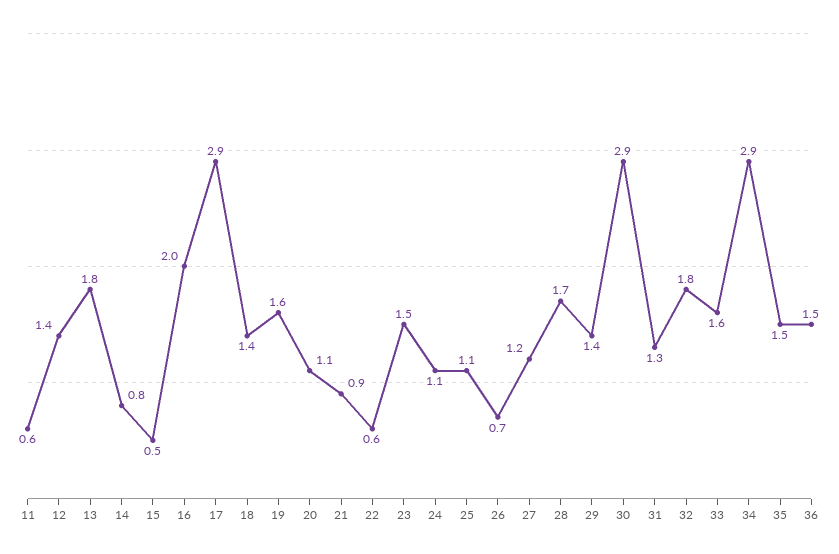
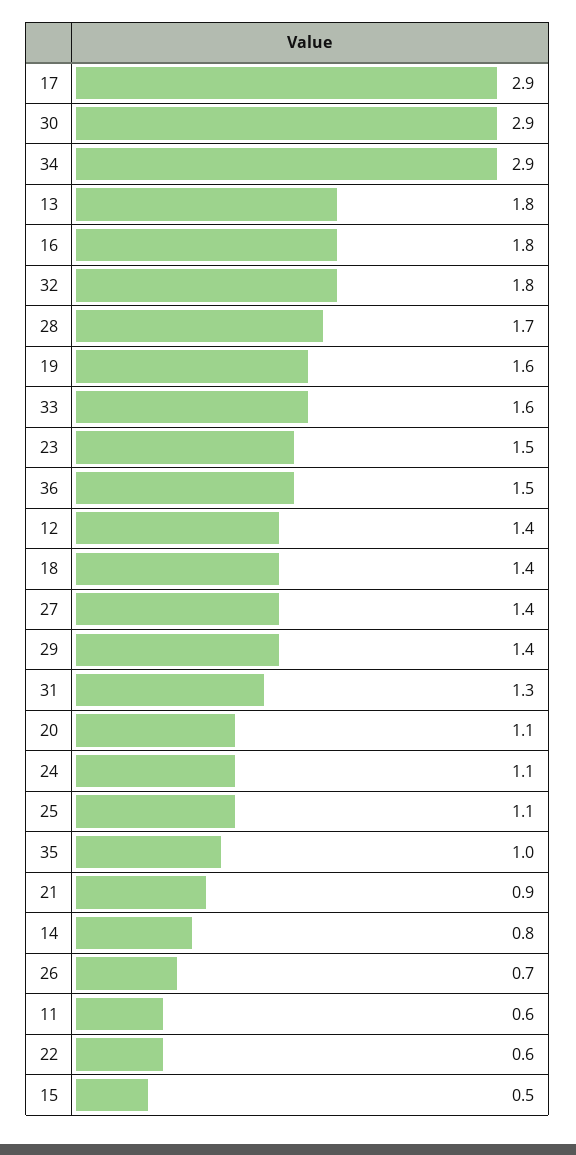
16: 2 -> 1.8
27: 1.2 -> 1.4
35: 1.5 -> 1

